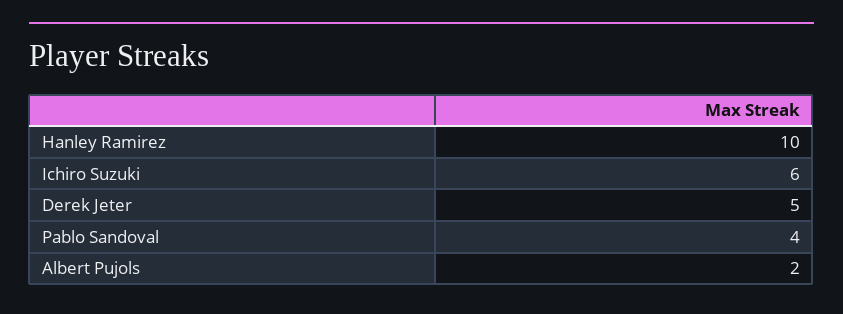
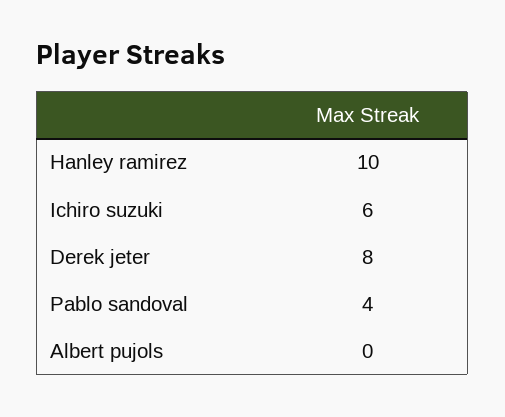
Derek Jeter: 5 -> 8
Albert Pujols: 2 -> 0

